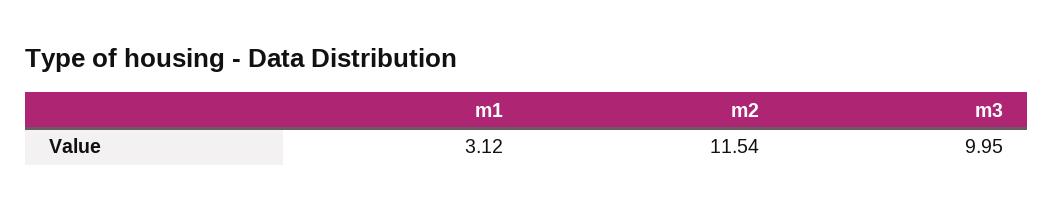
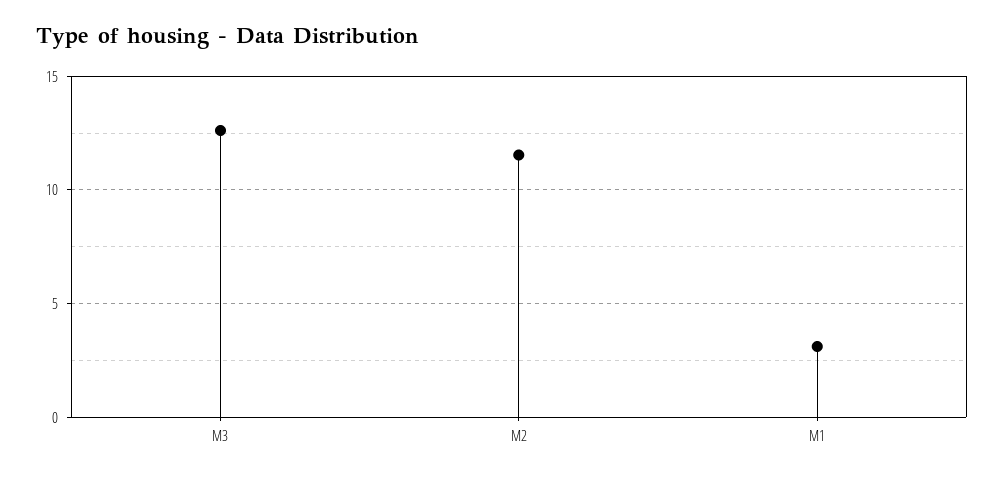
m3: 9.95 -> 12.5

